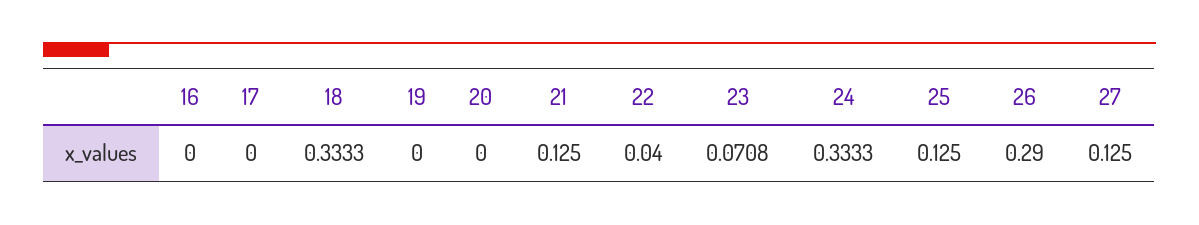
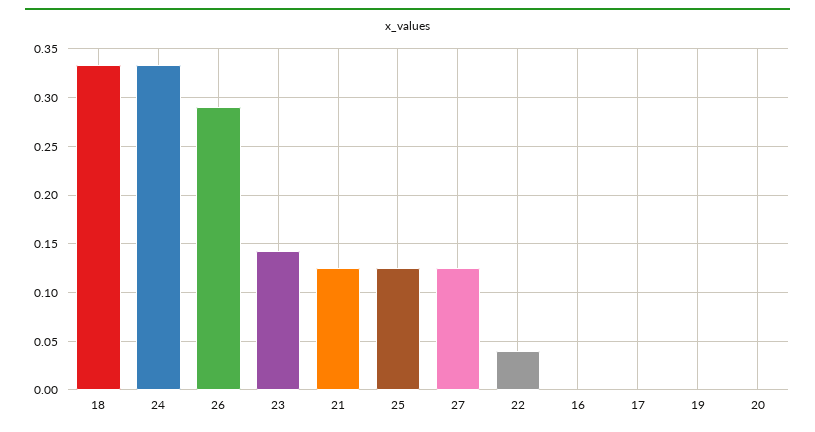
23: 0.0708 -> 0.14

